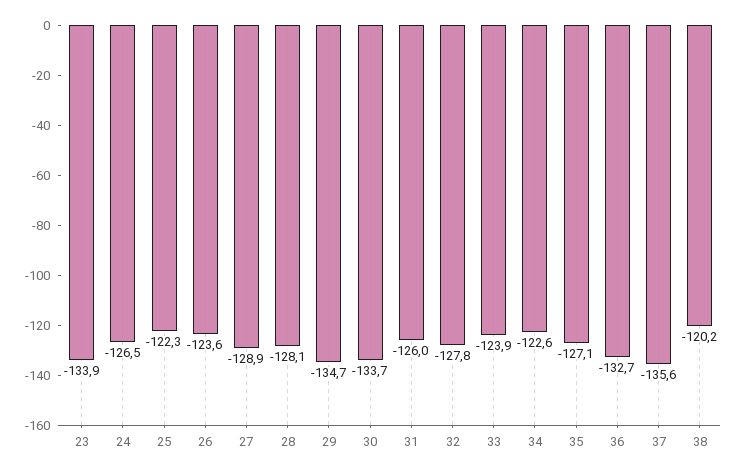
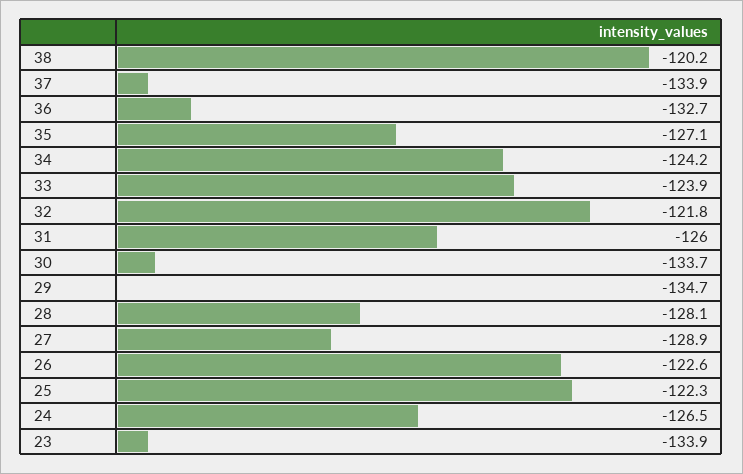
26: -123.6 -> -122.6
32: -127.8 -> -121.8
34: -122.6 -> -124.2
37: -135.6 -> -133.9

